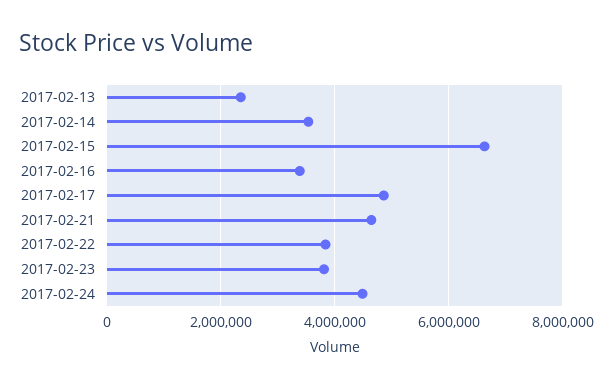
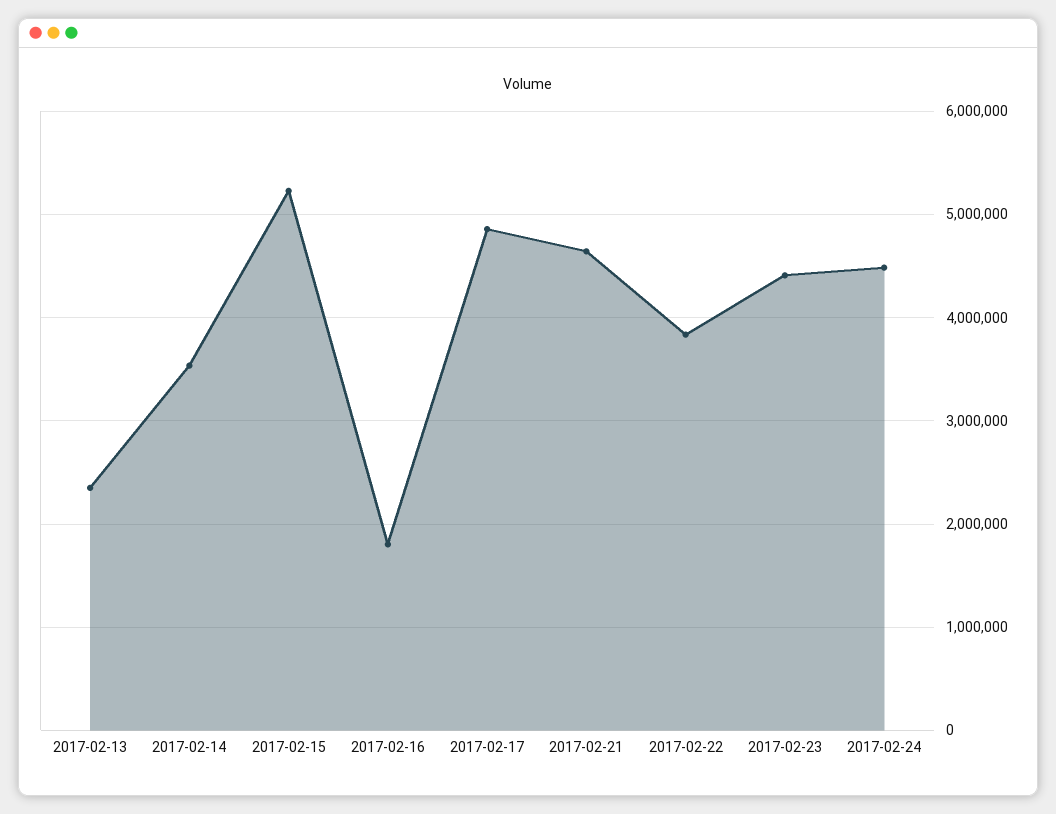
2017-02-15: 6600000 -> 5200000
2017-02-16: 3400000 -> 1800000
2017-02-23: 3800000 -> 4400000

